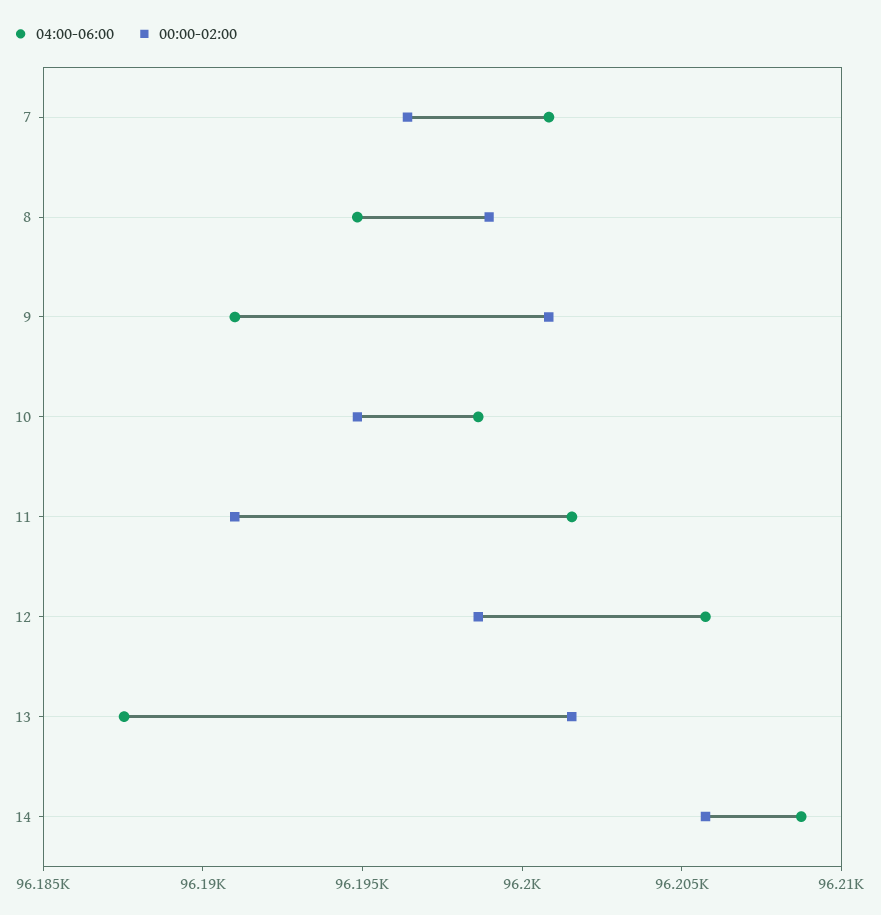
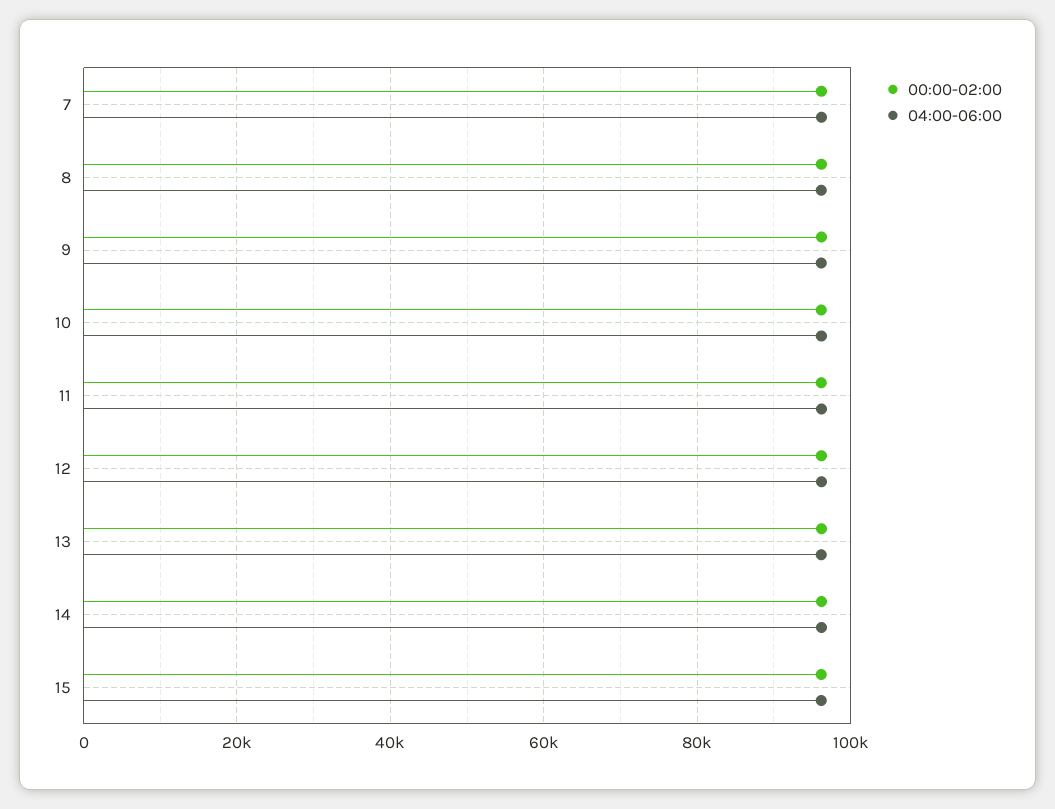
00:00-02:00, 15: none -> 96000
04:00-06:00, 15: none -> 96000

